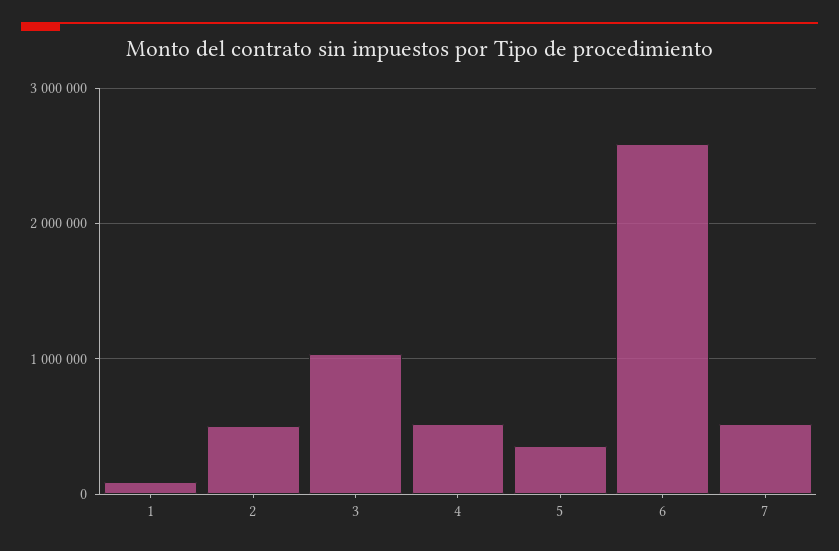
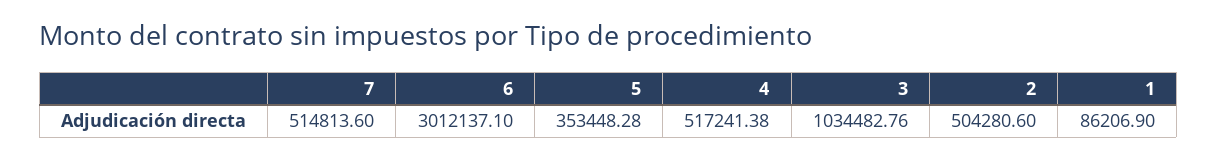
6: 2600000 -> 3012137.1

